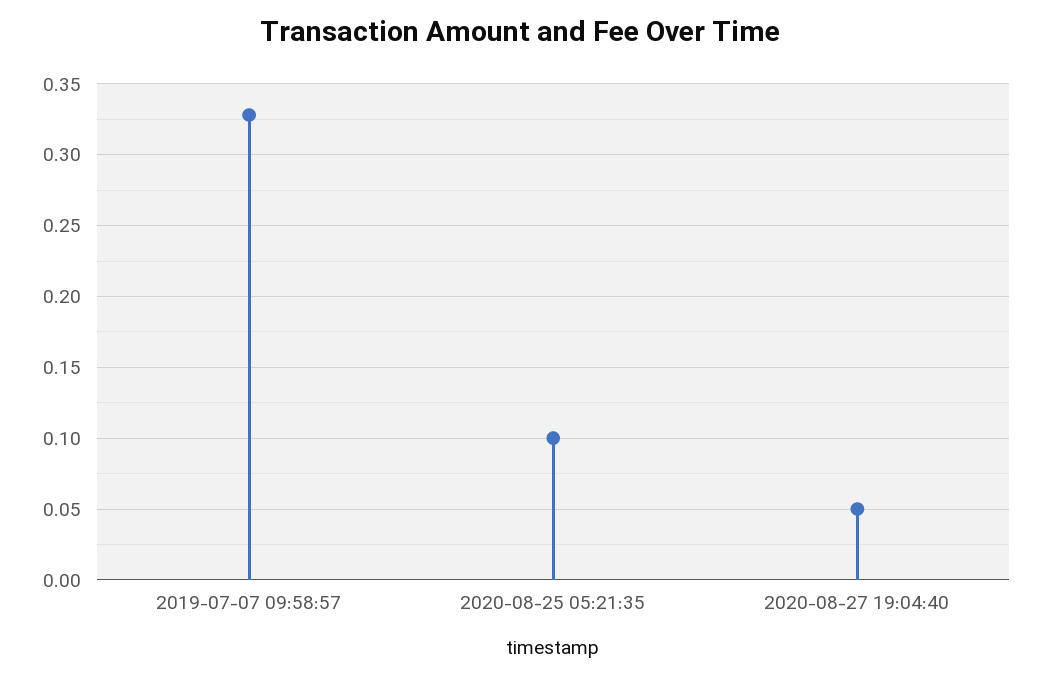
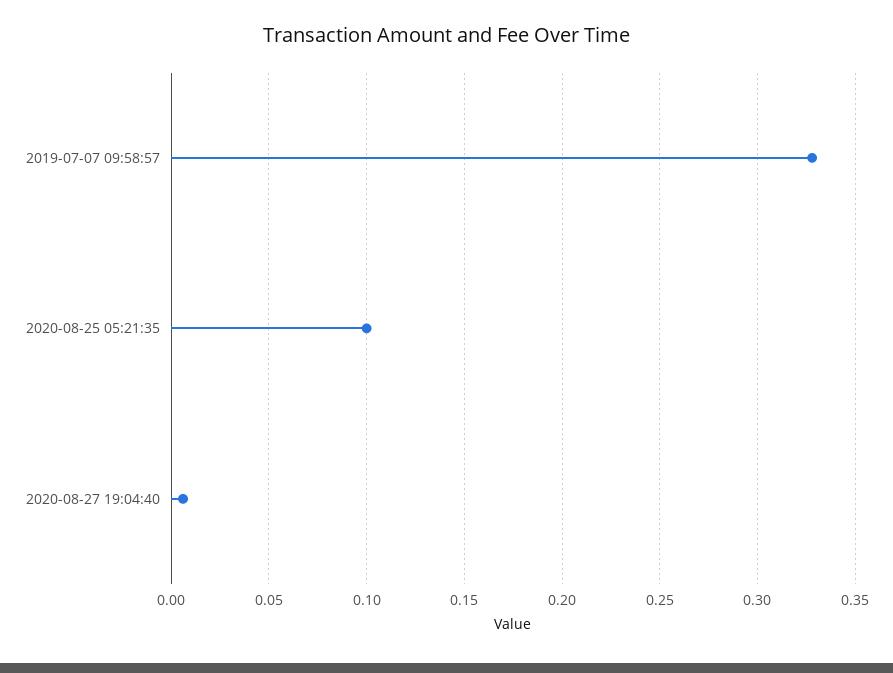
2020-08-27 19:04:40: 0.05 -> 0.005

